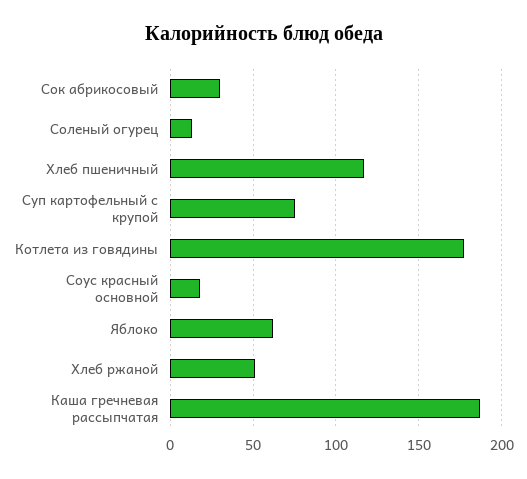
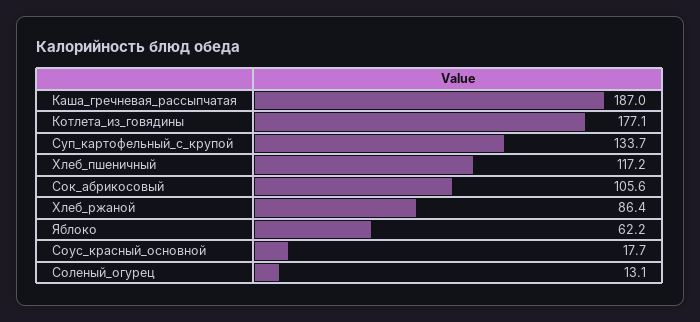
Сок абрикосовый: 30 -> 105.6
Суп картофельный с крупой: 75 -> 133.7
Хлеб ржаной: 50 -> 86.4

